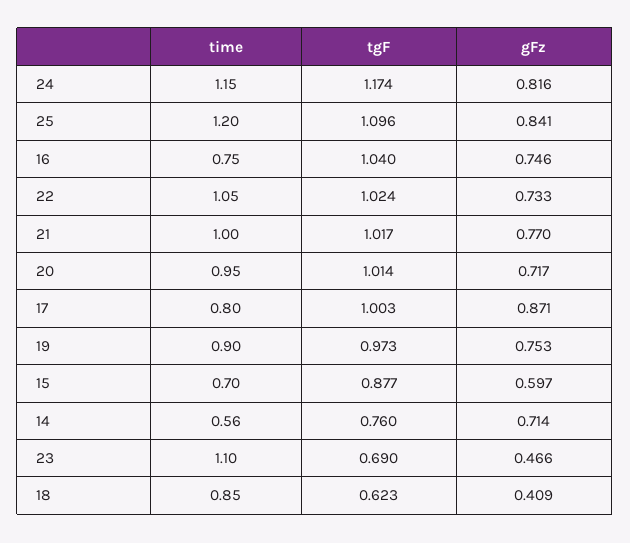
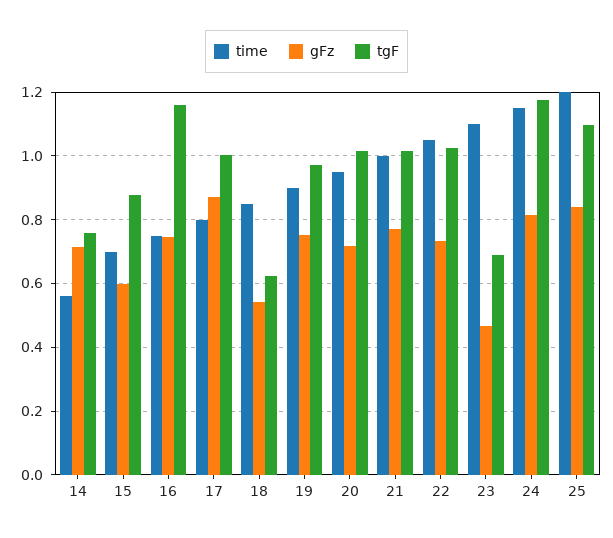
tgF, 16: 1.04 -> 1.16
gFz, 18: 0.409 -> 0.54

